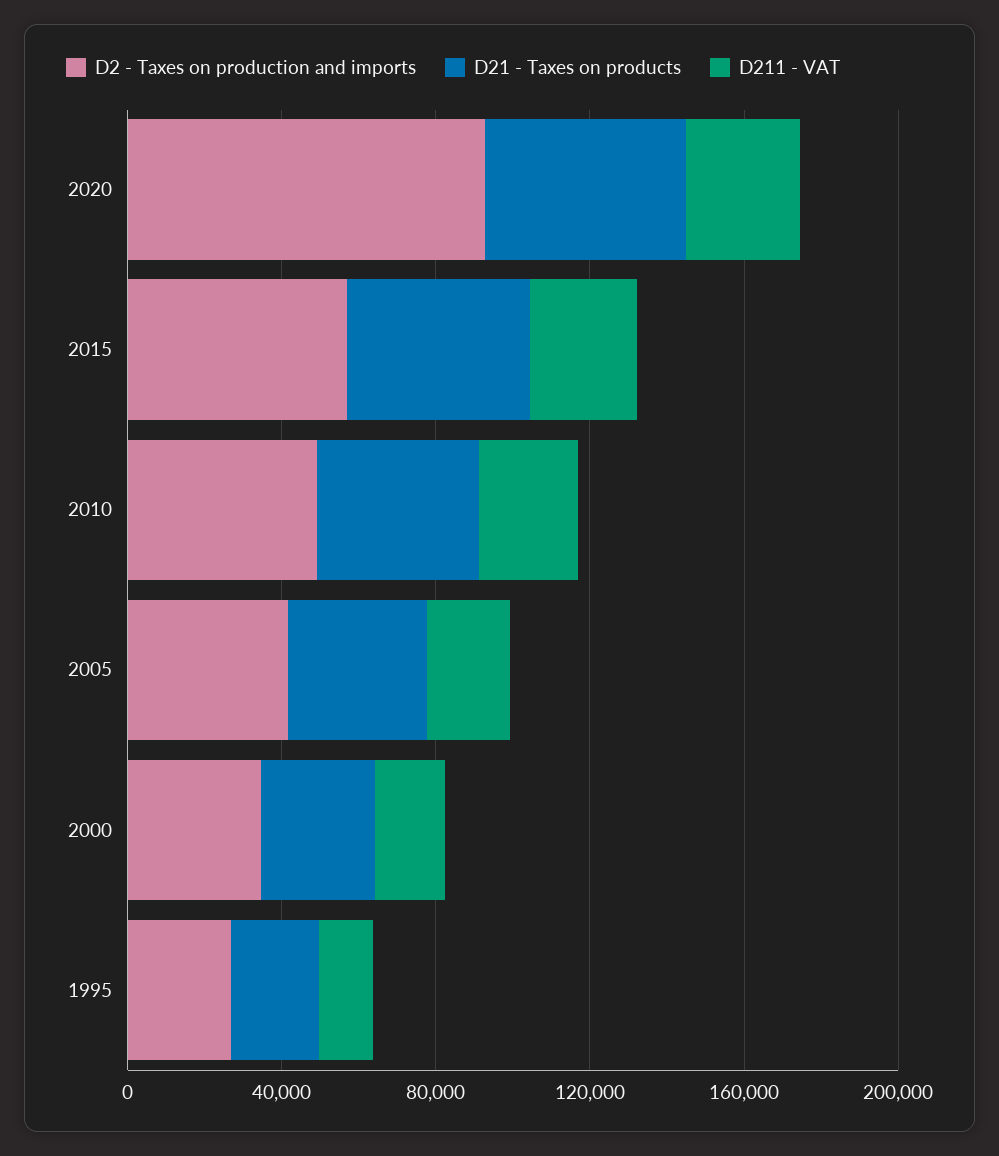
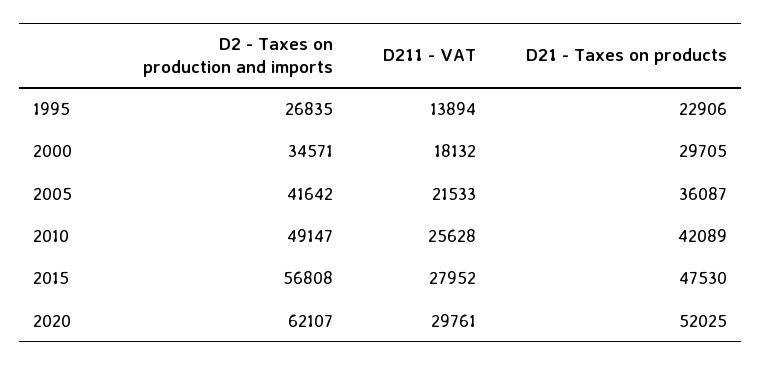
D2 - Taxes on production and imports, 2020: 90000 -> 62107

